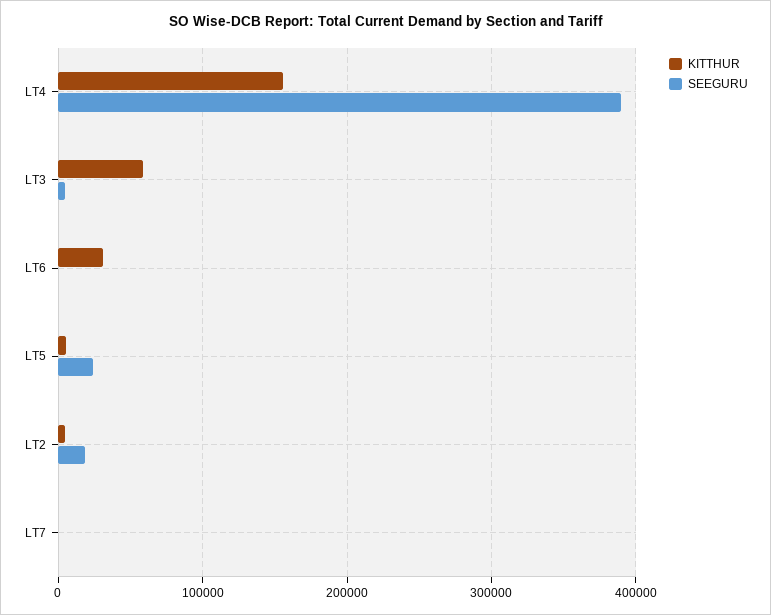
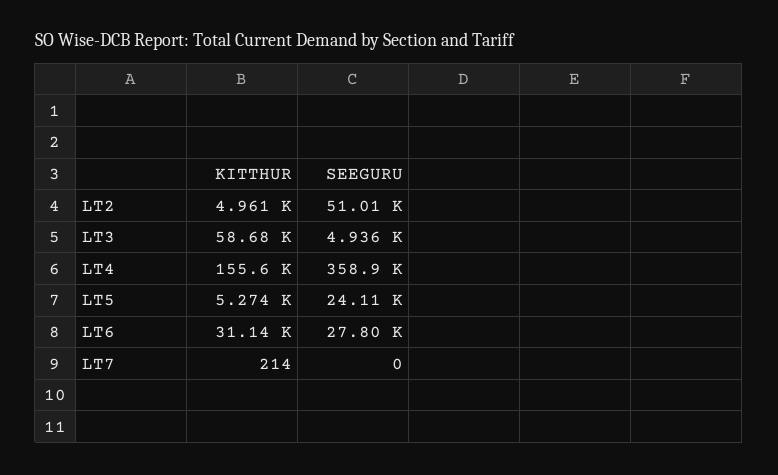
SEEGURU, LT4: 390000 -> 358900
SEEGURU, LT6: 0 -> 27800
SEEGURU, LT2: 20000 -> 51010

